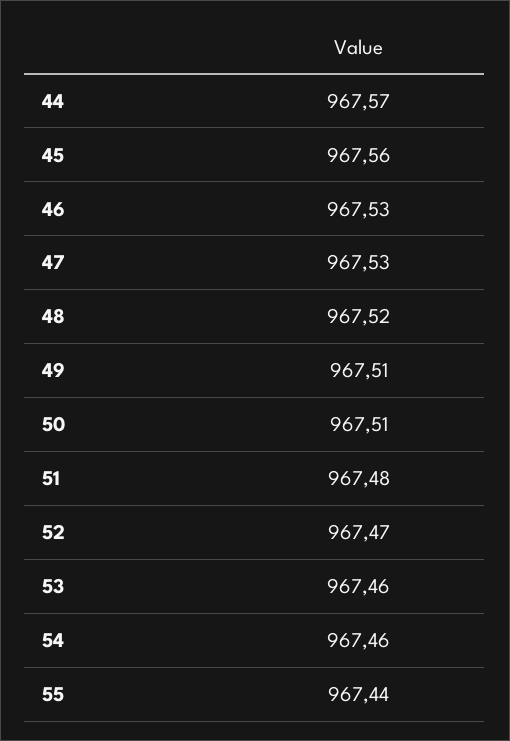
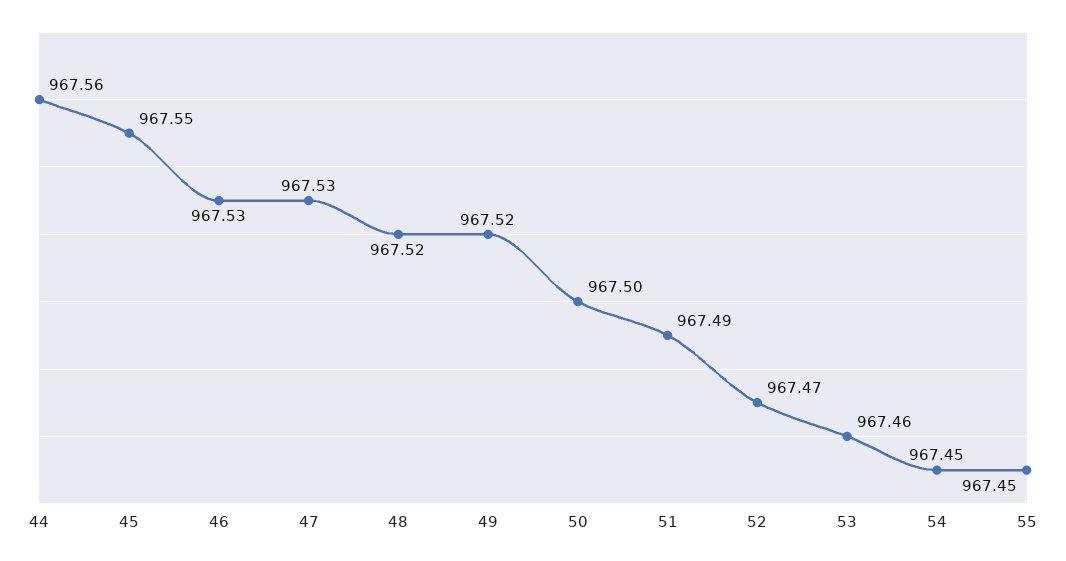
44: 967.57 -> 967.56
45: 967.56 -> 967.55
49: 967.51 -> 967.52
50: 967.51 -> 967.5
51: 967.48 -> 967.49
54: 967.46 -> 967.45
55: 967.44 -> 967.45

